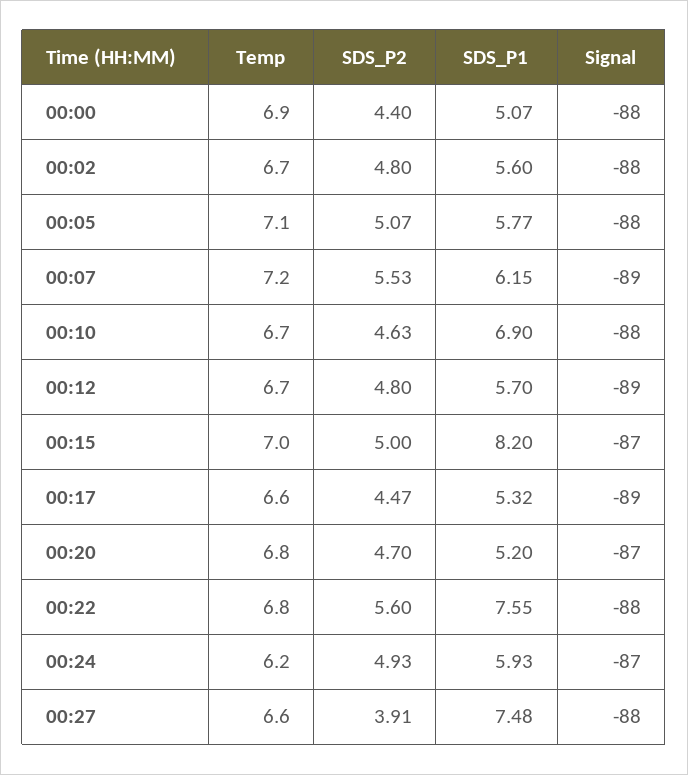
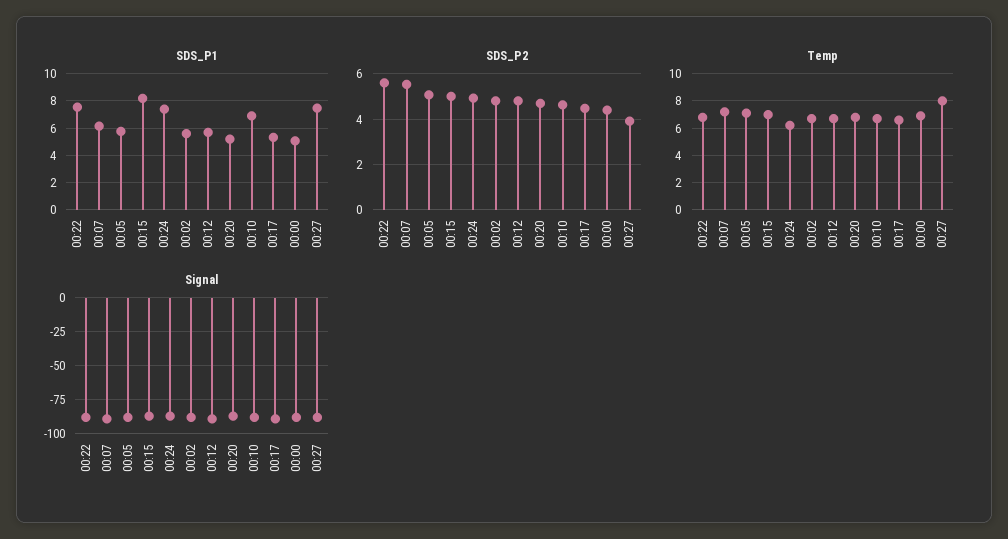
SDS_P1, 00:24: 5.93 -> 7.5
Temp, 00:27: 6.6 -> 8

